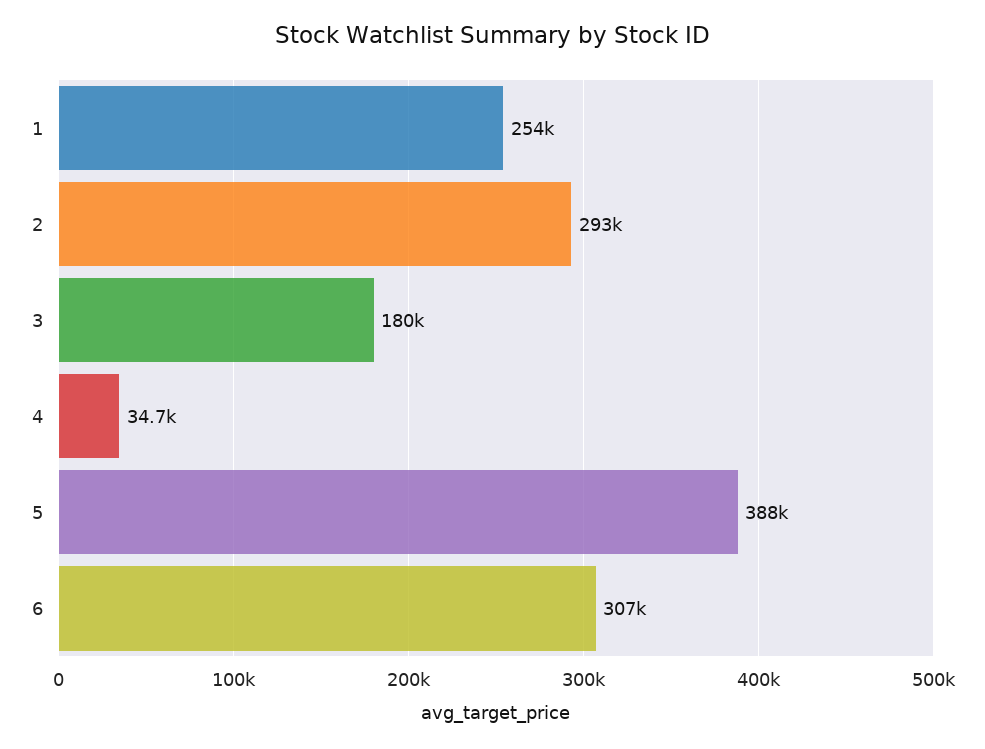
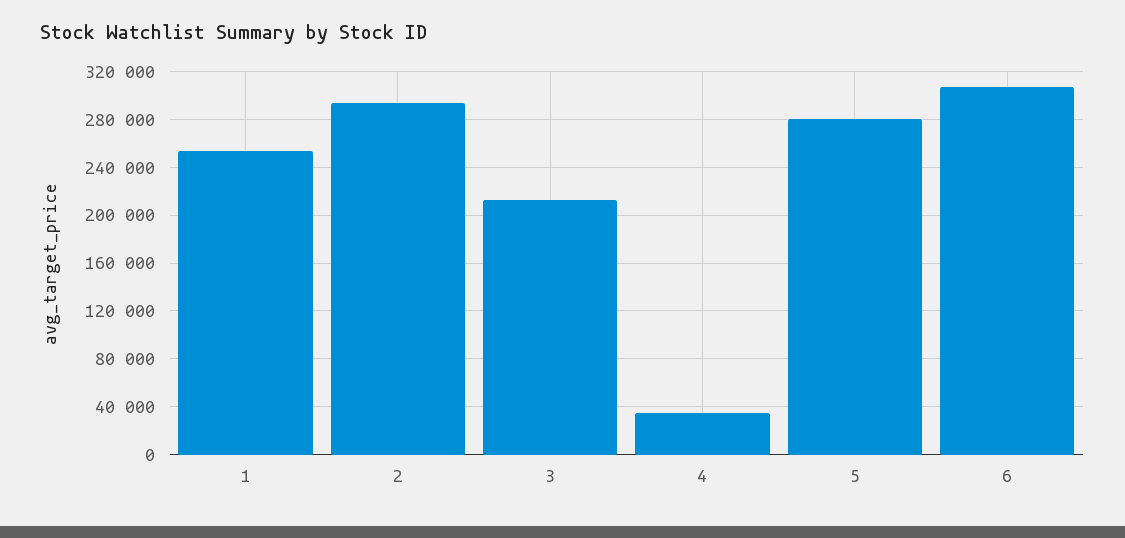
3: 180000 -> 210000
5: 388000 -> 280000

